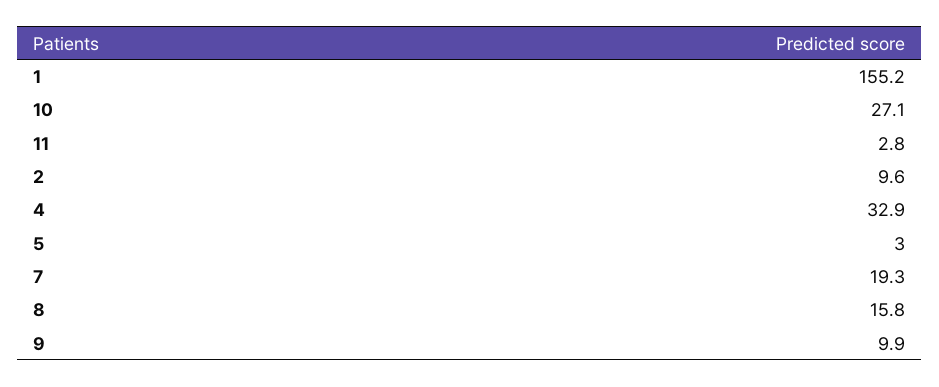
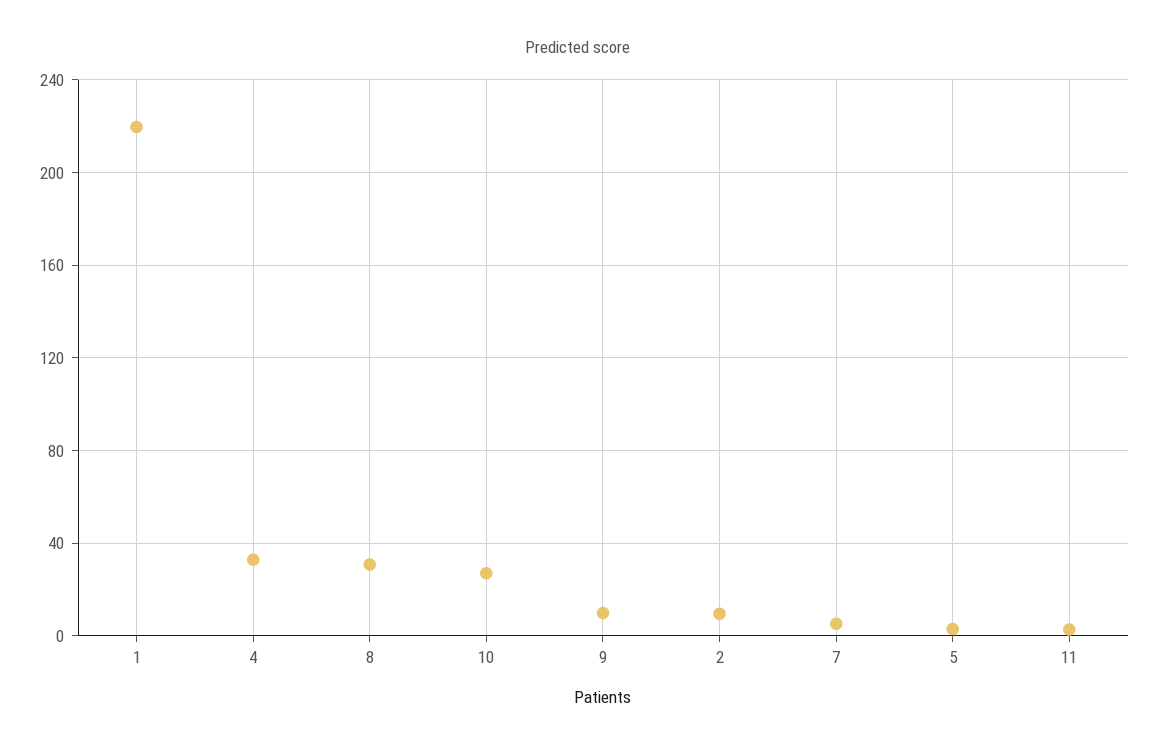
1: 155.2 -> 220
7: 19.3 -> 5
8: 15.8 -> 30

